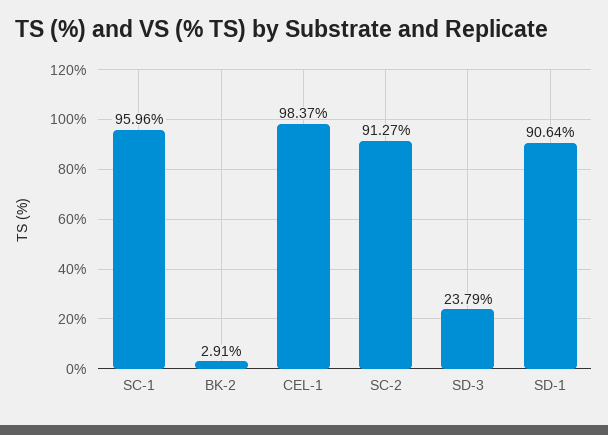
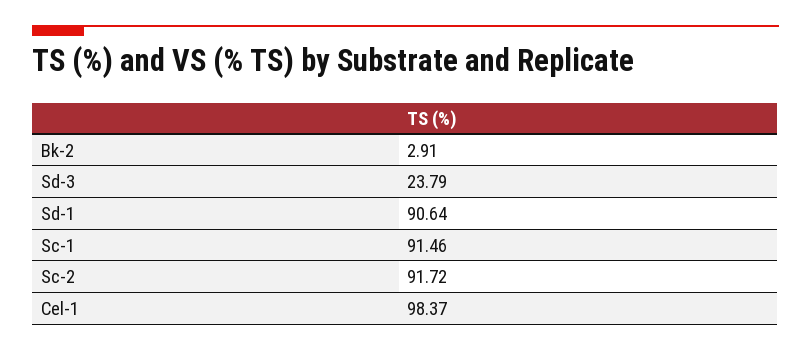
SC-1: 95.96 -> 91.46
SC-2: 91.27 -> 91.72

